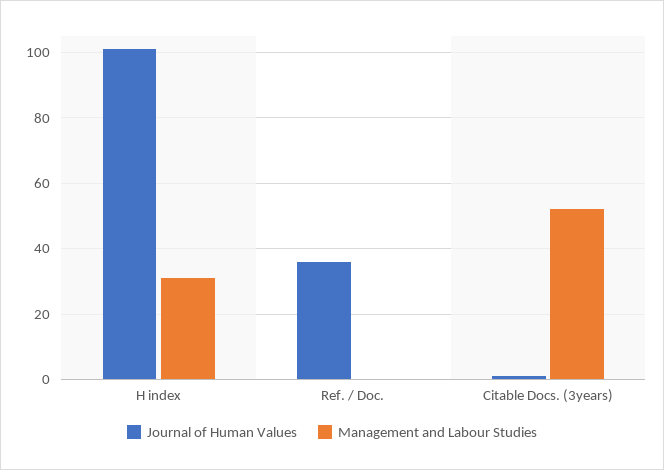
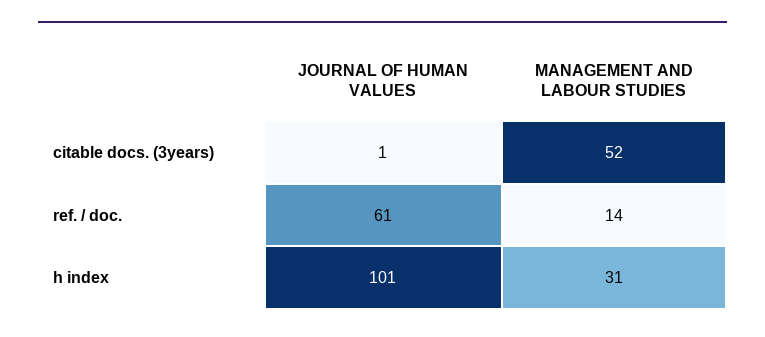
Journal of Human Values, Ref. / Doc.: 35 -> 61
Management and Labour Studies, Ref. / Doc.: 0 -> 14

